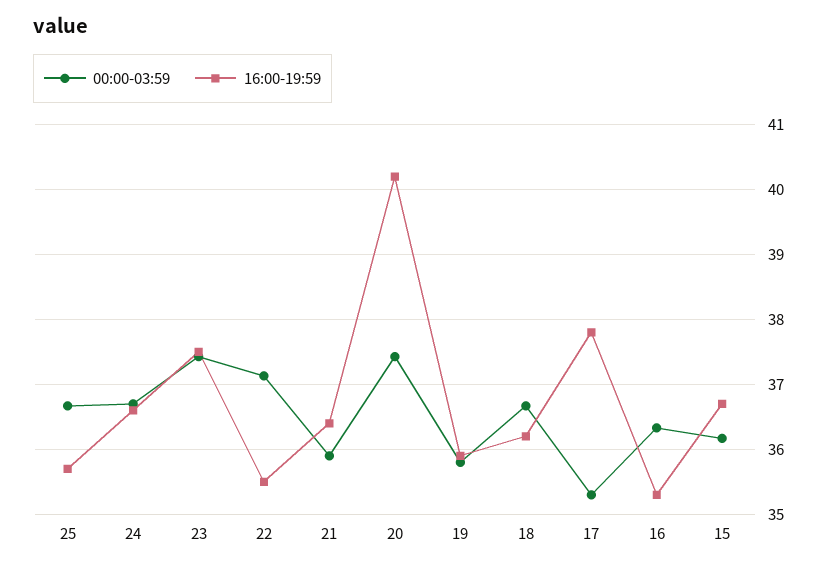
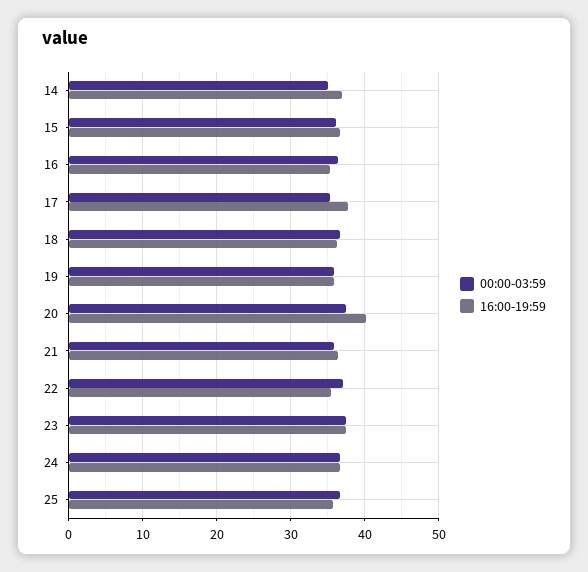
00:00-03:59, 14: none -> 35
16:00-19:59, 14: none -> 37

